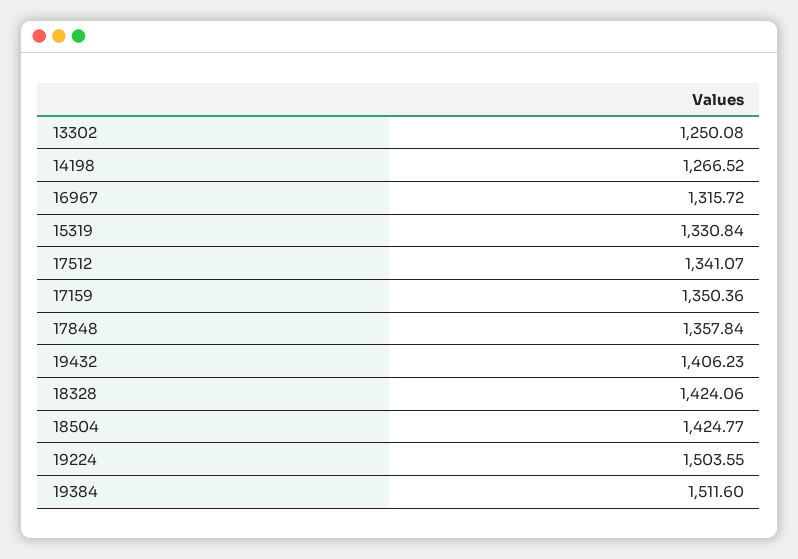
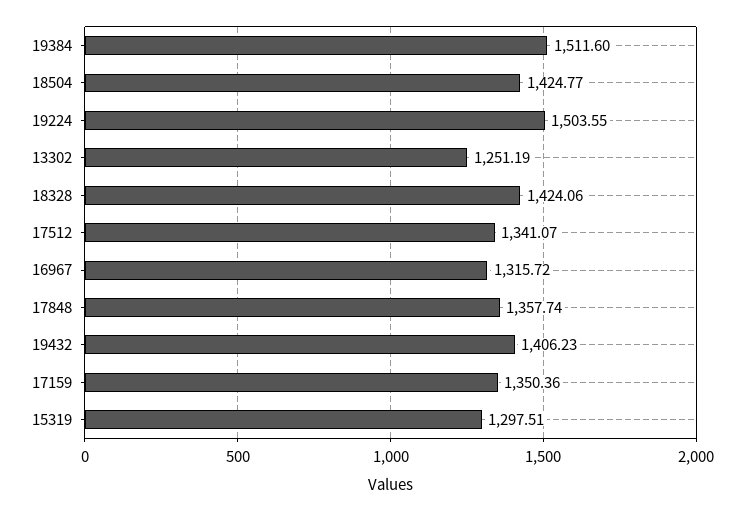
13302: 1250.08 -> 1251.19
14198: 1266.52 -> none
15319: 1330.84 -> 1297.51
17848: 1357.84 -> 1357.74

